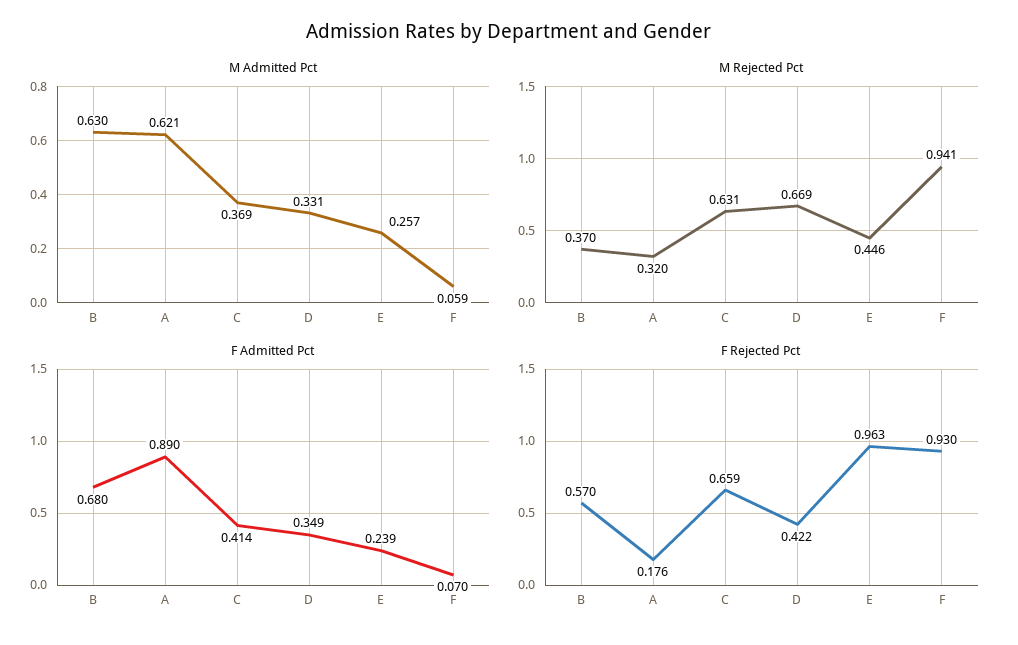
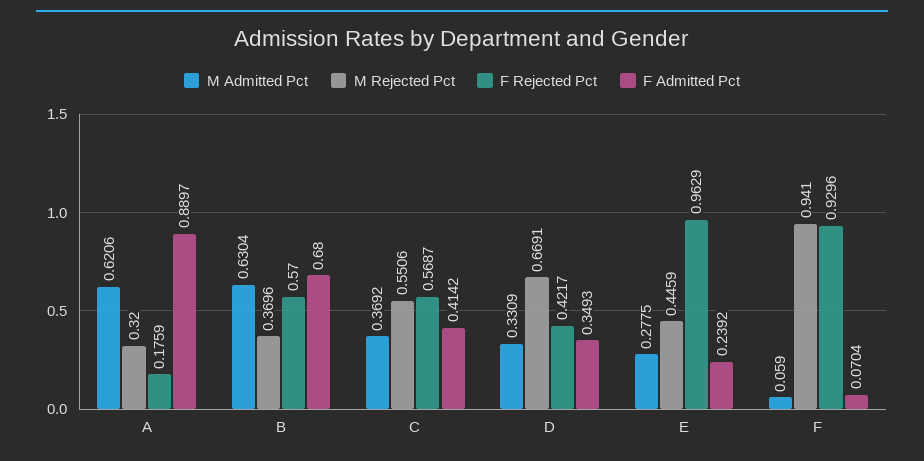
M Admitted Pct, E: 0.257 -> 0.2775
M Rejected Pct, C: 0.631 -> 0.5506
F Rejected Pct, C: 0.659 -> 0.5687

